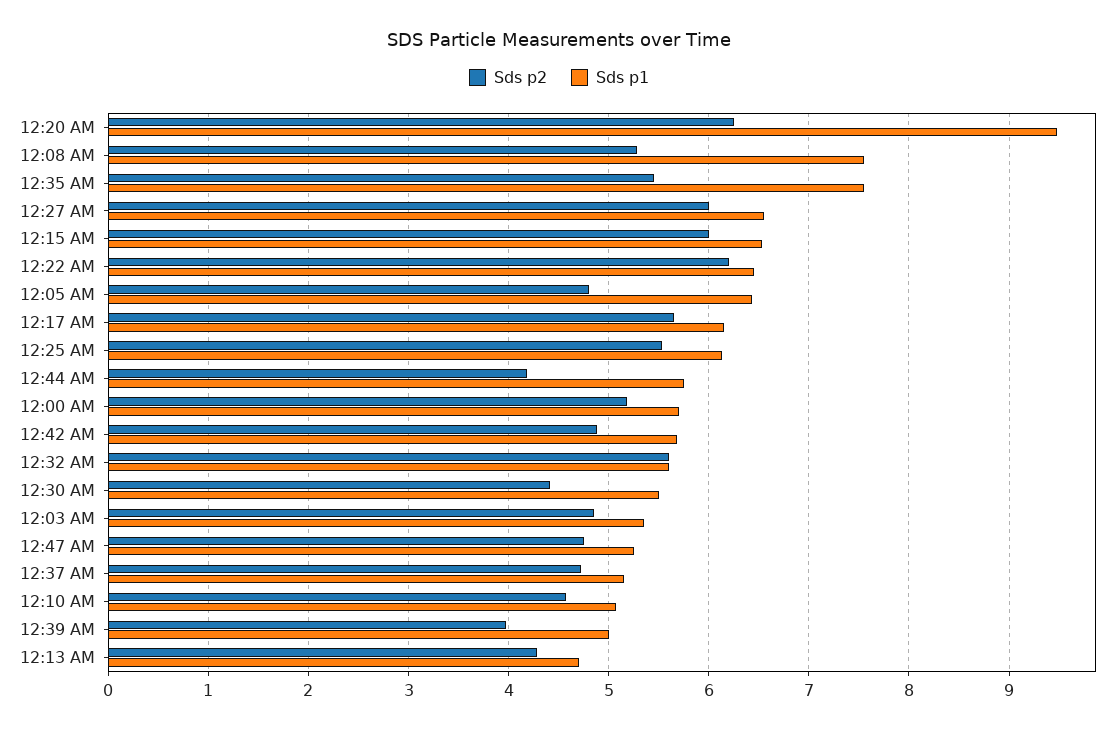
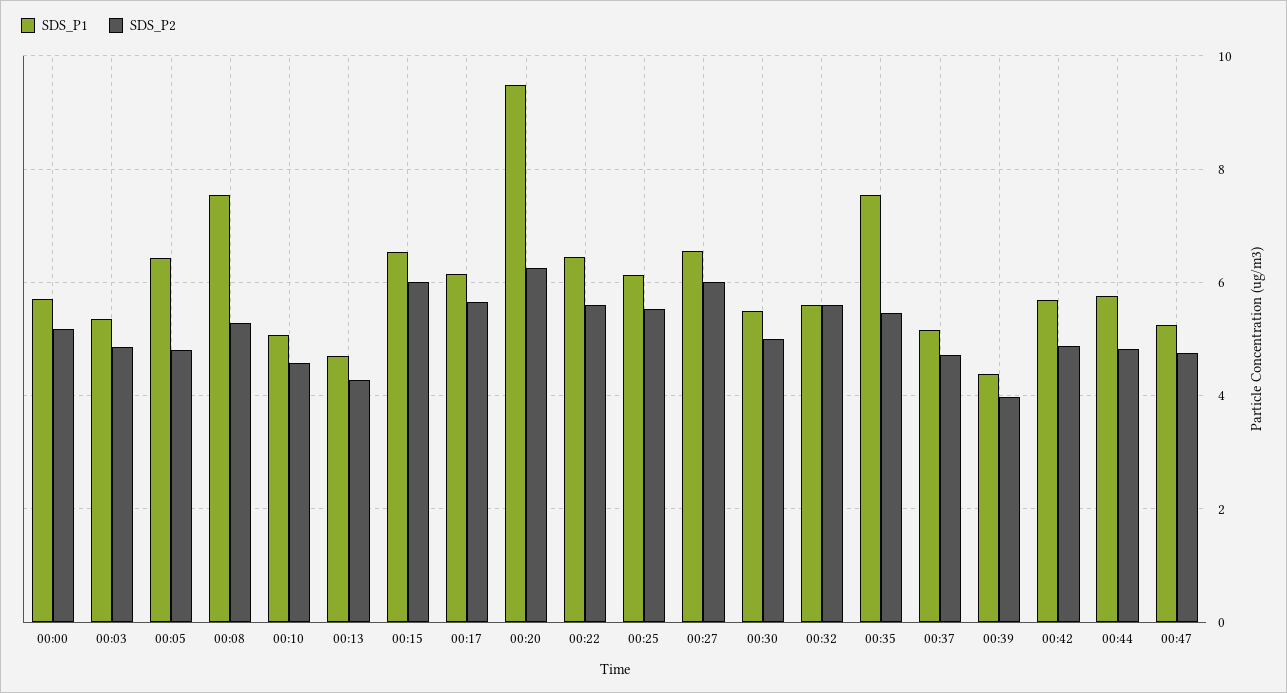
Sds p2, 12:22 AM: 6.2 -> 5.6
Sds p2, 12:44 AM: 4.2 -> 4.8
Sds p2, 12:30 AM: 4.4 -> 5
Sds p1, 12:39 AM: 5 -> 4.4

